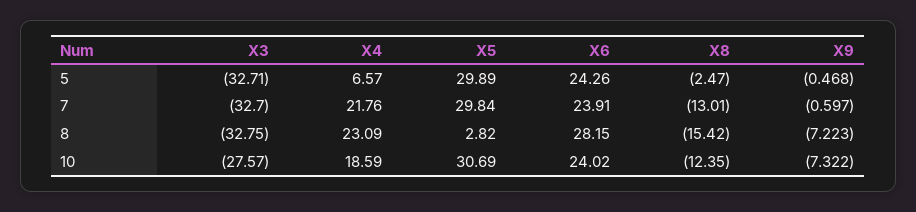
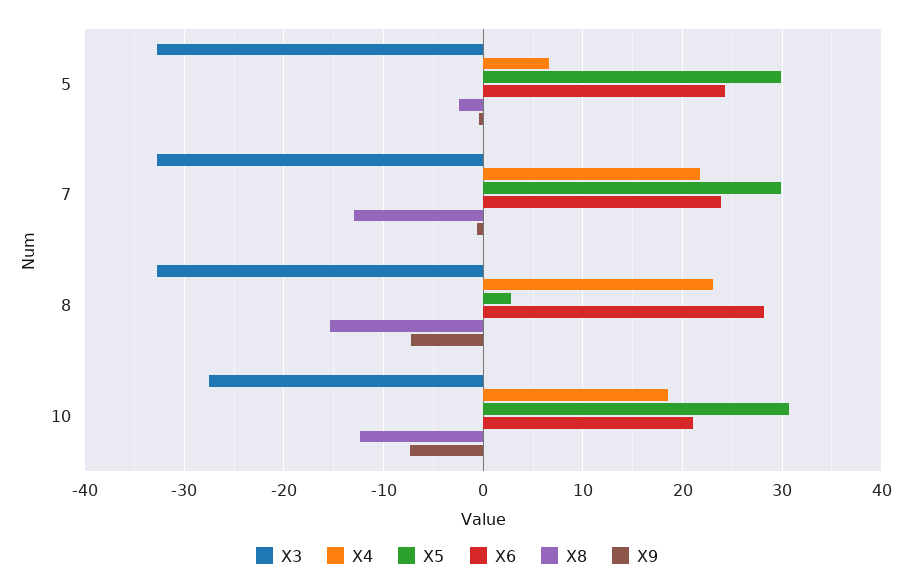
X6, 10: 24.02 -> 21

